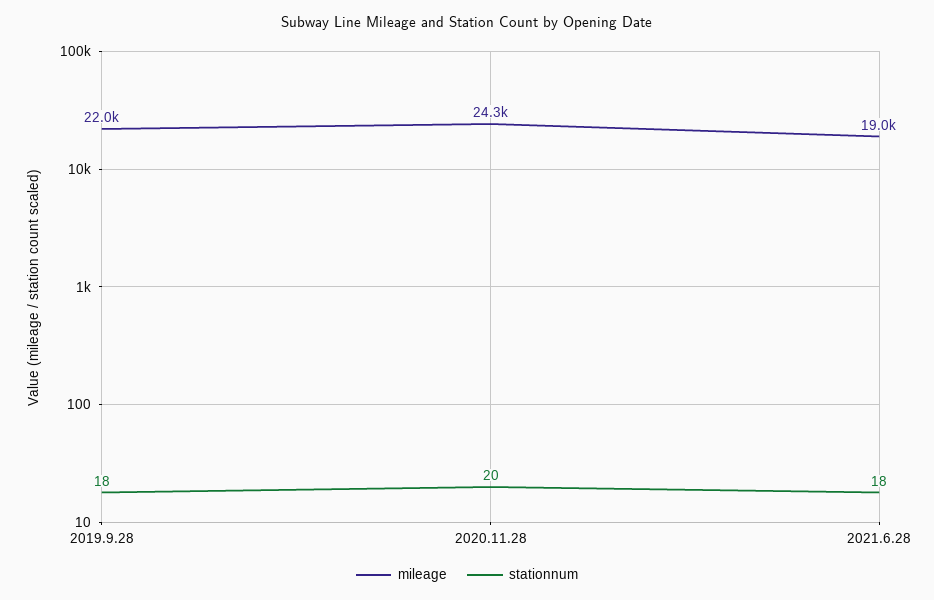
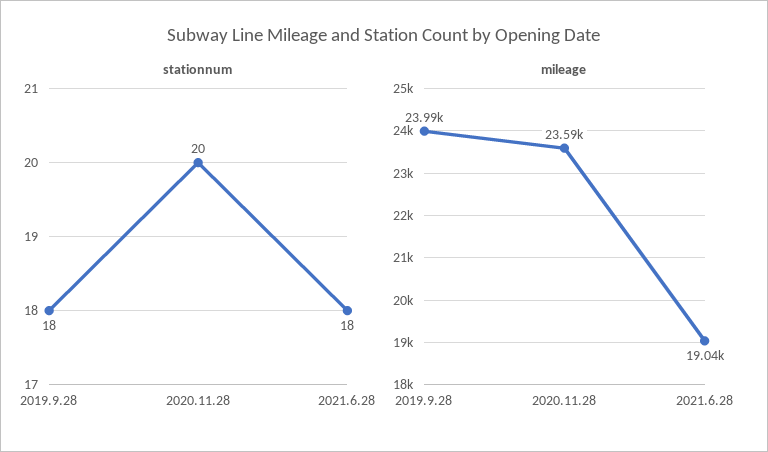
mileage, 2019.9.28: 22000 -> 23990
mileage, 2020.11.28: 24300 -> 23590

